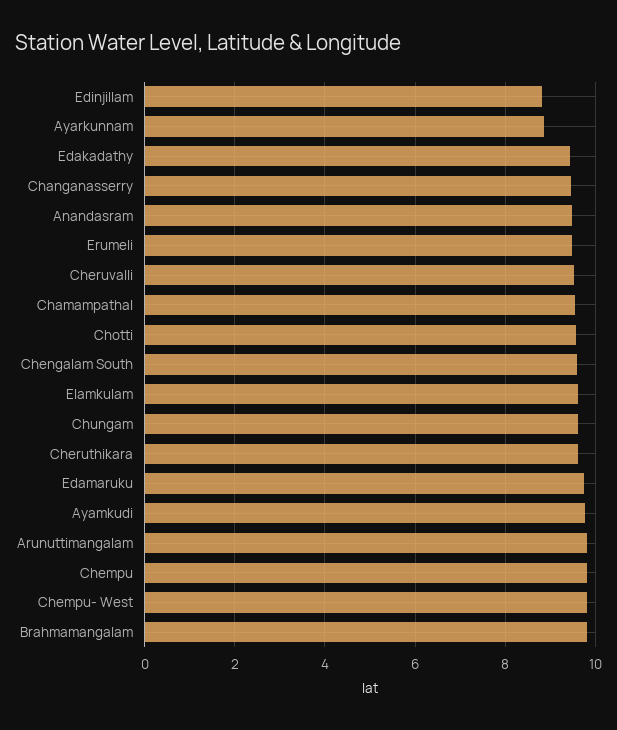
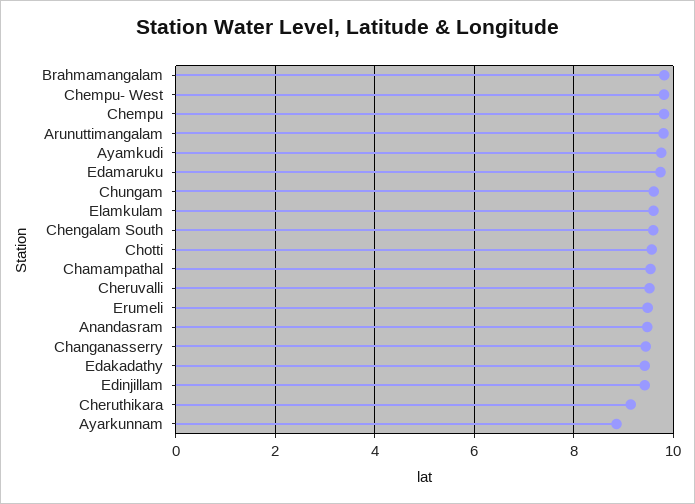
Edinjillam: 8.8 -> 9.4
Cheruthikara: 9.6 -> 9.2

